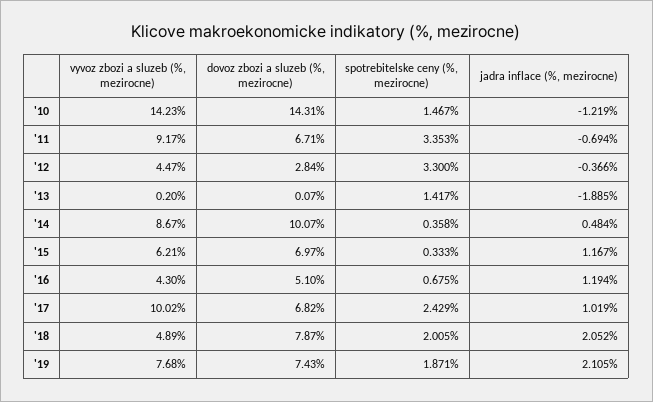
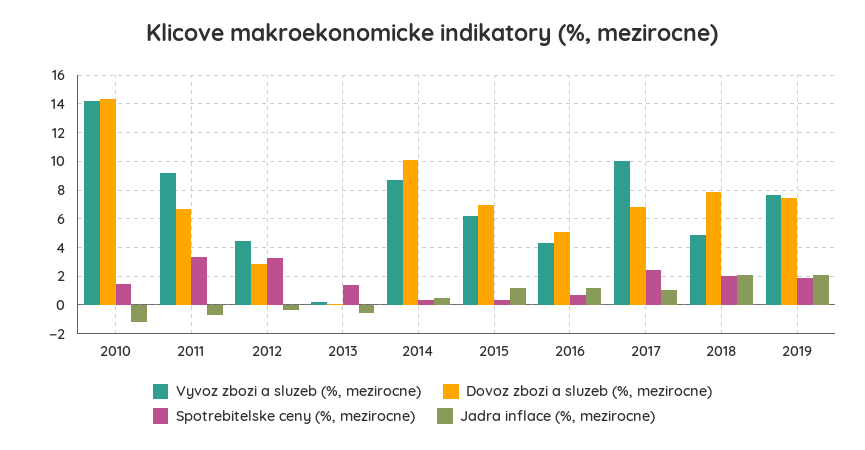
jadra inflace (%, mezirocne), '13: -1.885 -> -0.5

